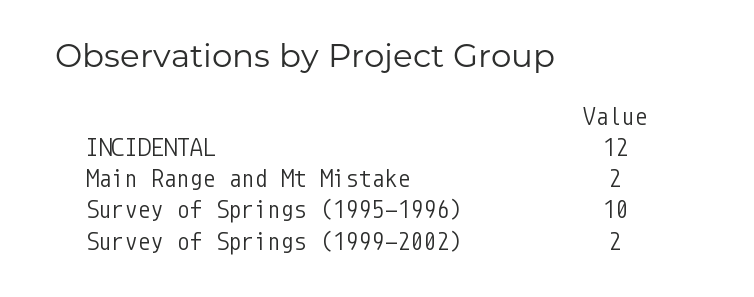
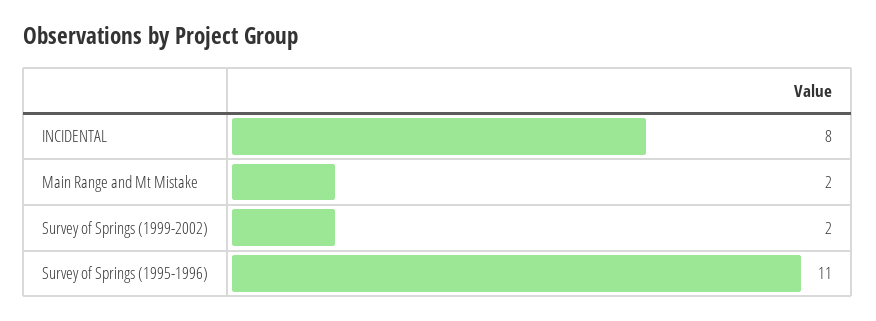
INCIDENTAL: 12 -> 8
Survey of Springs (1995-1996): 10 -> 11

